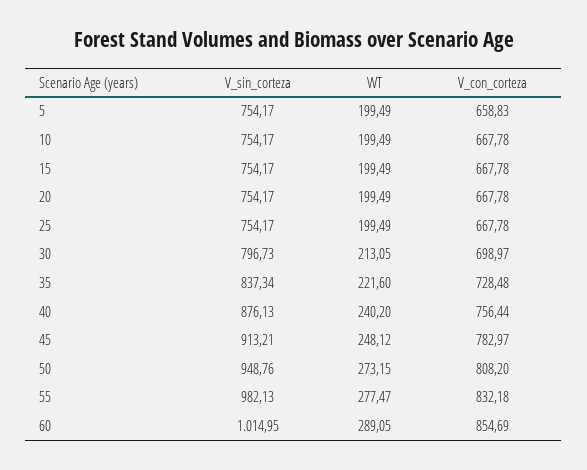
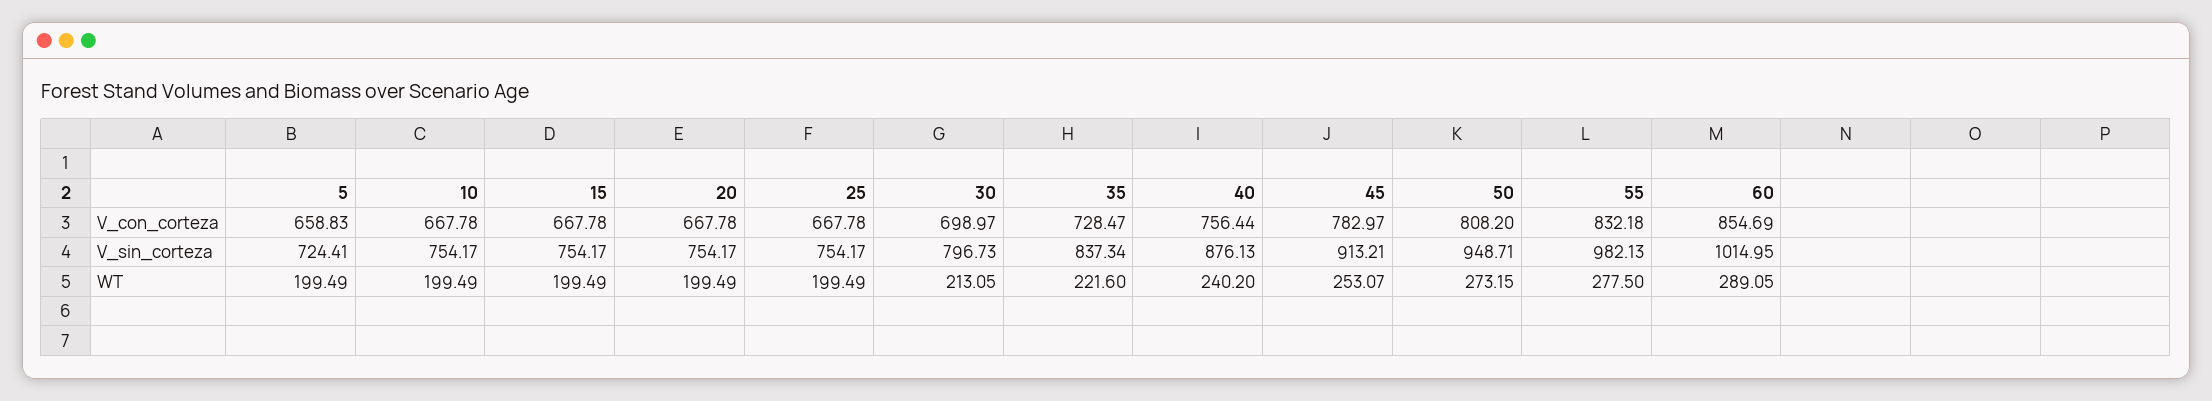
V_sin_corteza, 5: 754.17 -> 724.41
V_con_corteza, 35: 728.48 -> 728.47
WT, 45: 248.12 -> 253.07
V_sin_corteza, 50: 948.76 -> 948.71
WT, 55: 277.47 -> 277.5

